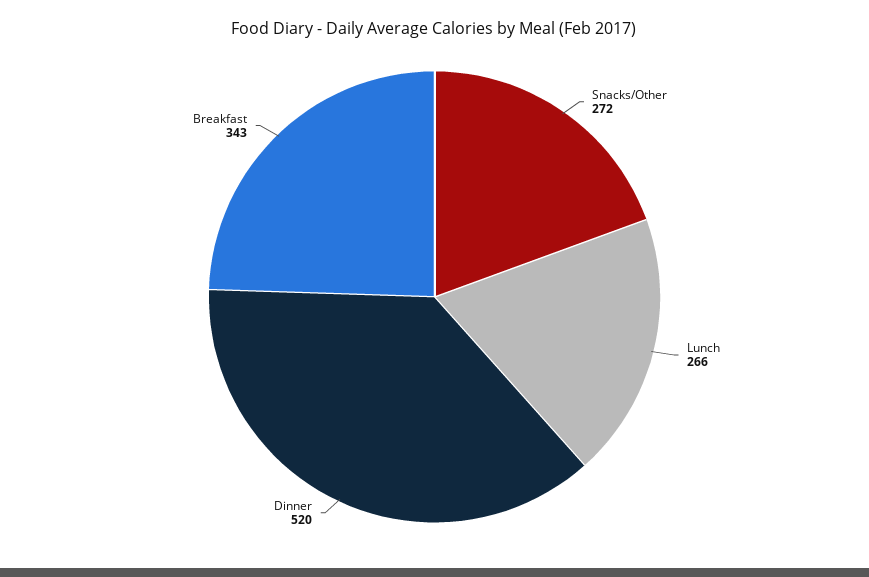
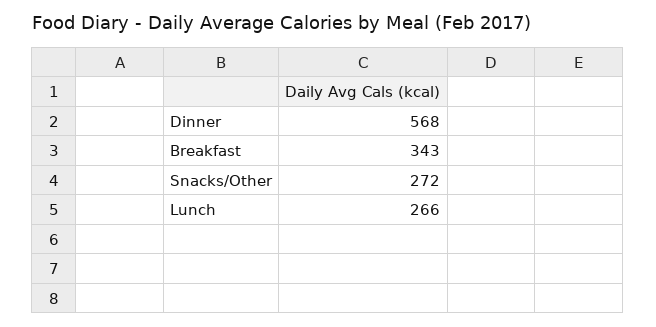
Dinner: 520 -> 568

